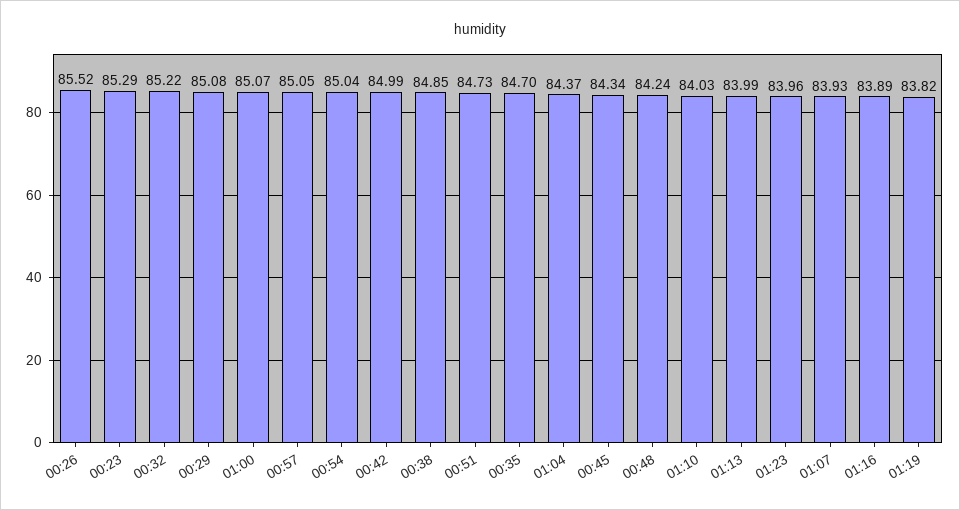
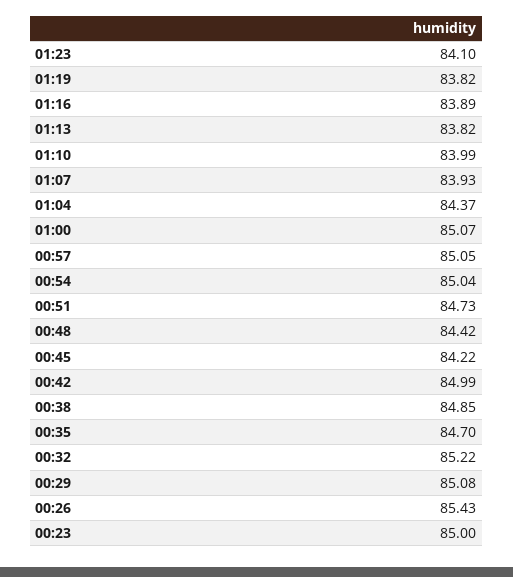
00:26: 85.52 -> 85.43
00:23: 85.29 -> 85
00:45: 84.34 -> 84.22
00:48: 84.24 -> 84.42
01:10: 84.03 -> 83.99
01:13: 83.99 -> 83.82
01:23: 83.96 -> 84.1

